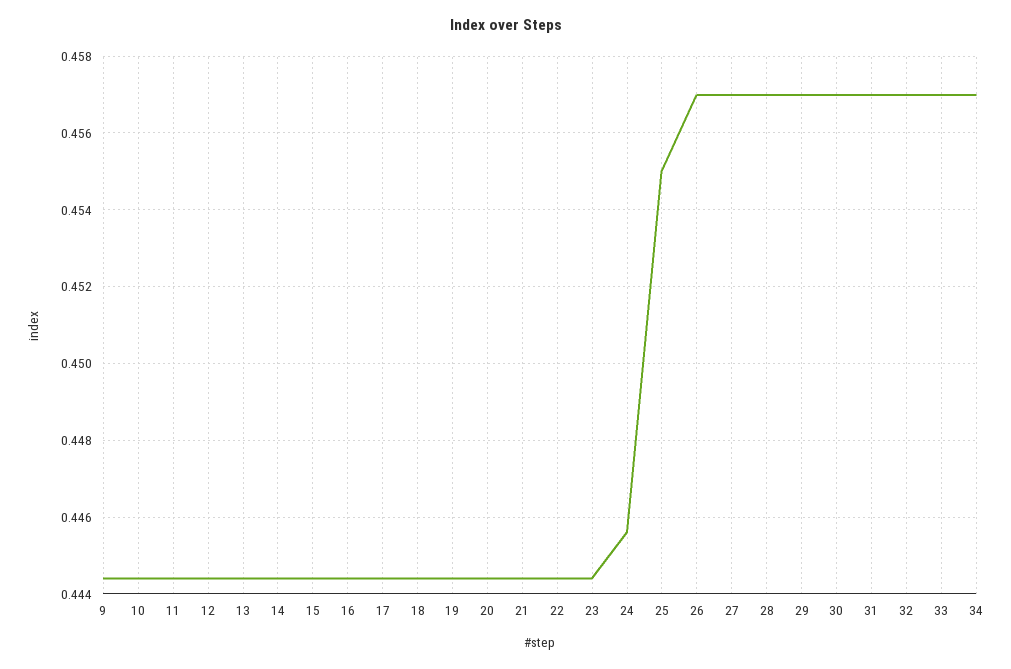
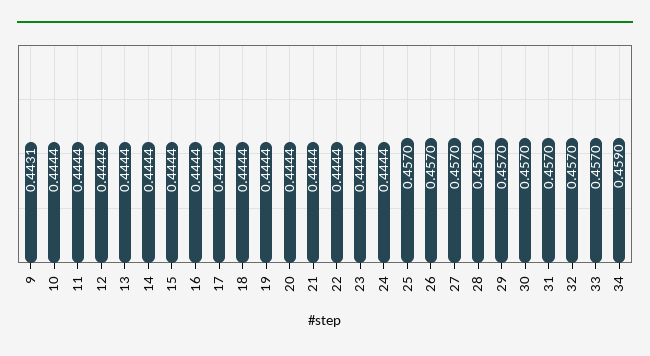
9: 0.4445 -> 0.4431
24: 0.4455 -> 0.4444
25: 0.455 -> 0.457
34: 0.457 -> 0.459

